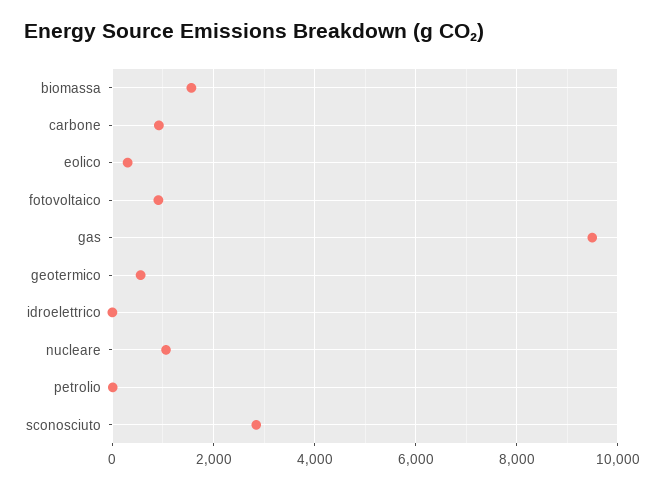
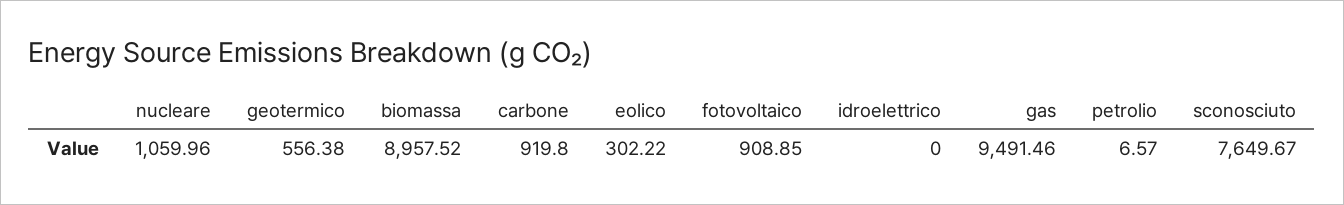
biomassa: 1600 -> 8957.52
sconosciuto: 2800 -> 7649.67

